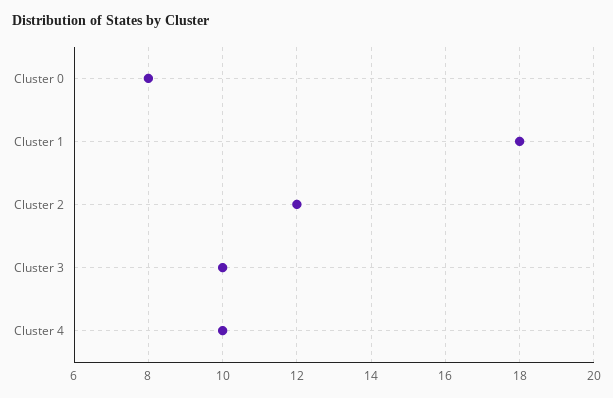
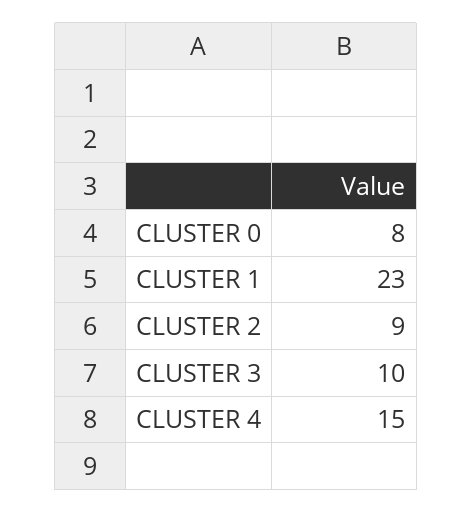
Cluster 1: 18 -> 23
Cluster 2: 12 -> 9
Cluster 4: 10 -> 15

